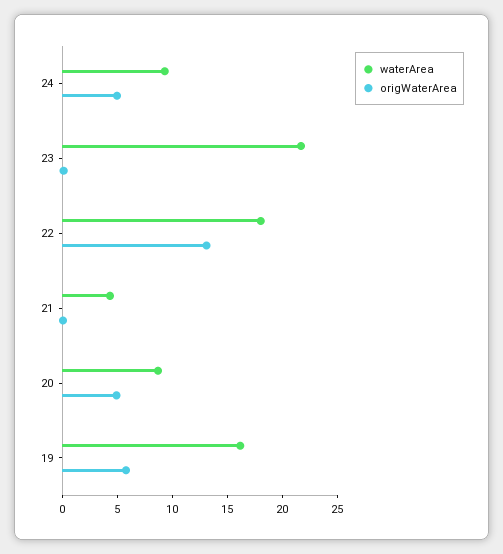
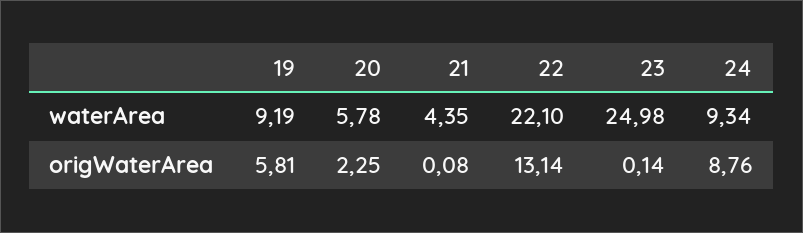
origWaterArea, 24: 5 -> 8.76
waterArea, 23: 22 -> 24.98
waterArea, 22: 18 -> 22.1
waterArea, 20: 9 -> 5.78
origWaterArea, 20: 5 -> 2.25
waterArea, 19: 16 -> 9.19

